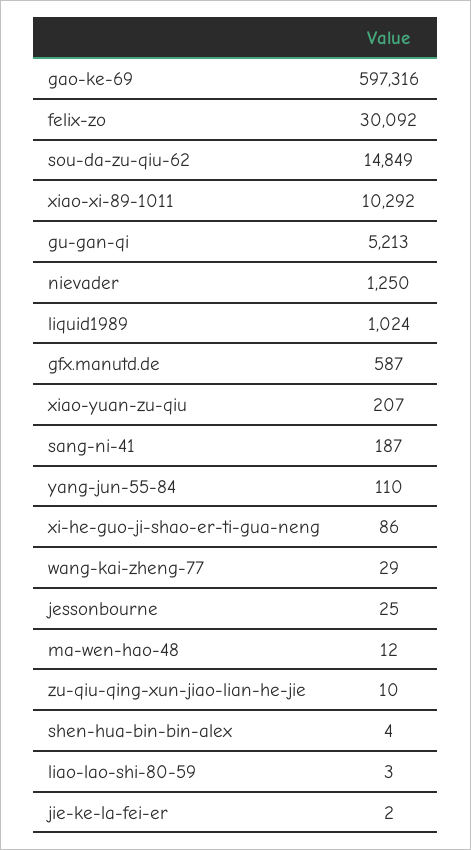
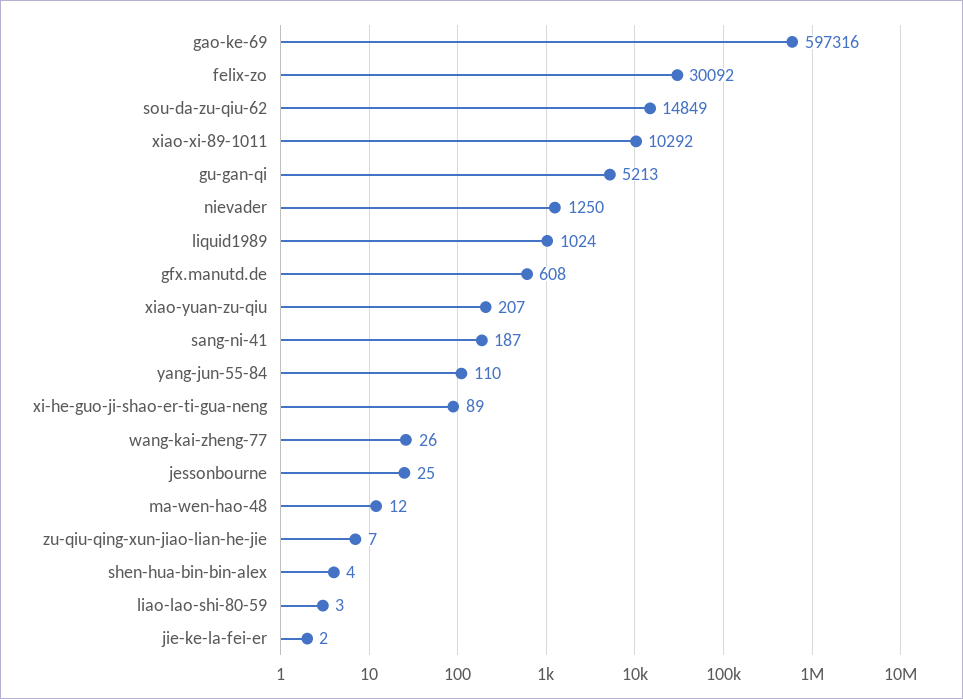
gfx.manutd.de: 587 -> 608
xi-he-guo-ji-shao-er-ti-gua-neng: 86 -> 89
wang-kai-zheng-77: 29 -> 26
zu-qiu-qing-xun-jiao-lian-he-jie: 10 -> 7

